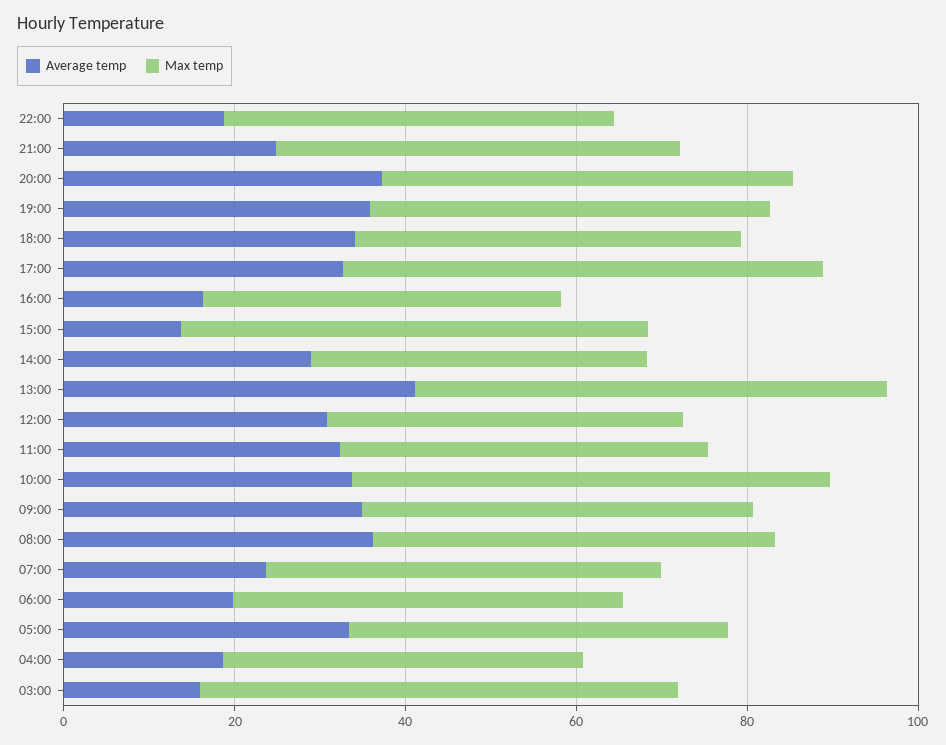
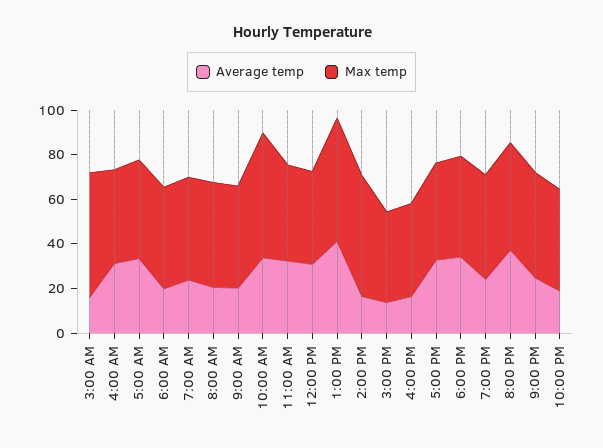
Average temp, 19:00: 35 -> 25
Max temp, 17:00: 55 -> 45
Max temp, 15:00: 55 -> 40
Average temp, 14:00: 30 -> 15
Max temp, 14:00: 40 -> 55
Average temp, 09:00: 35 -> 20
Average temp, 08:00: 35 -> 20
Average temp, 04:00: 20 -> 30

